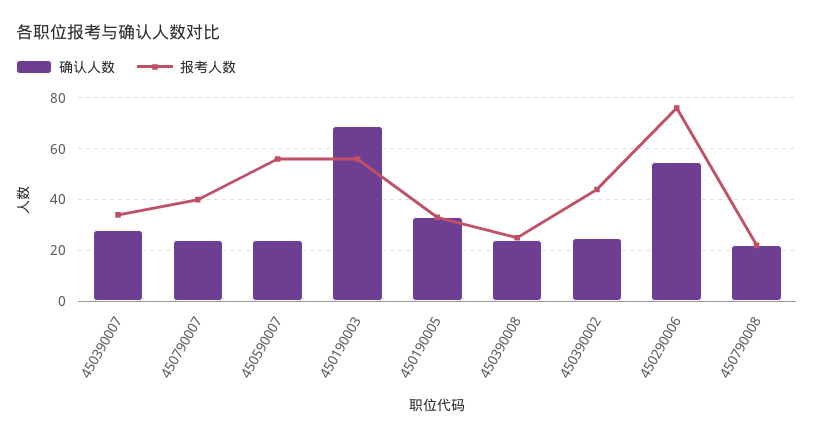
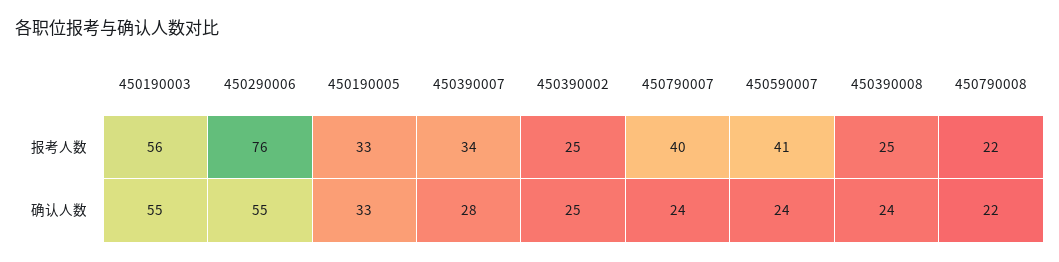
报考人数, 450590007: 55 -> 41
确认人数, 450190003: 70 -> 55
报考人数, 450390002: 45 -> 25

